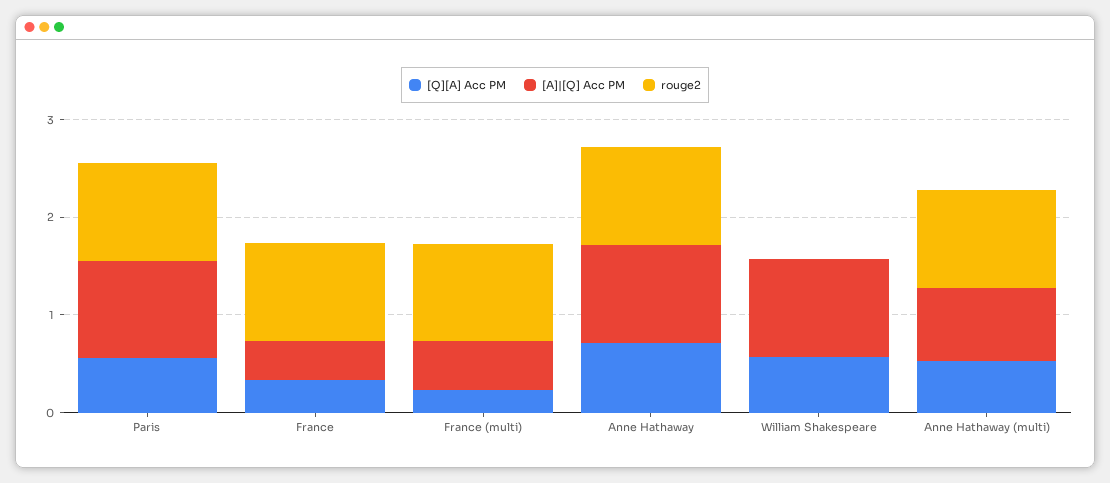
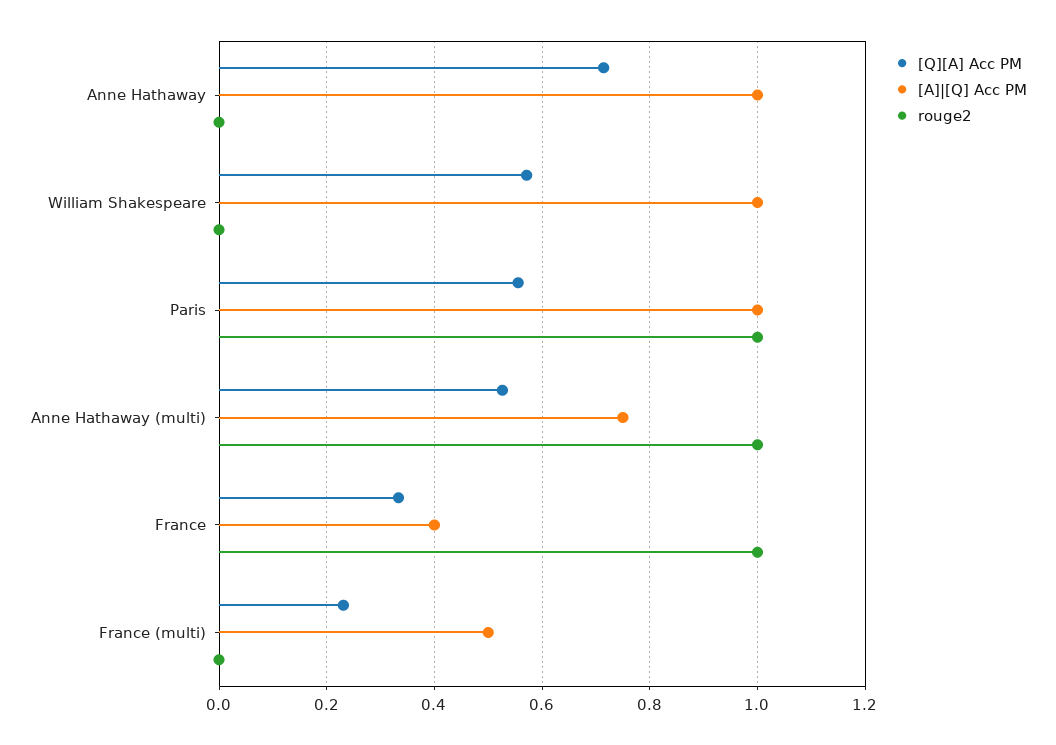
rouge2, France (multi): 1 -> 0
rouge2, Anne Hathaway: 1 -> 0

